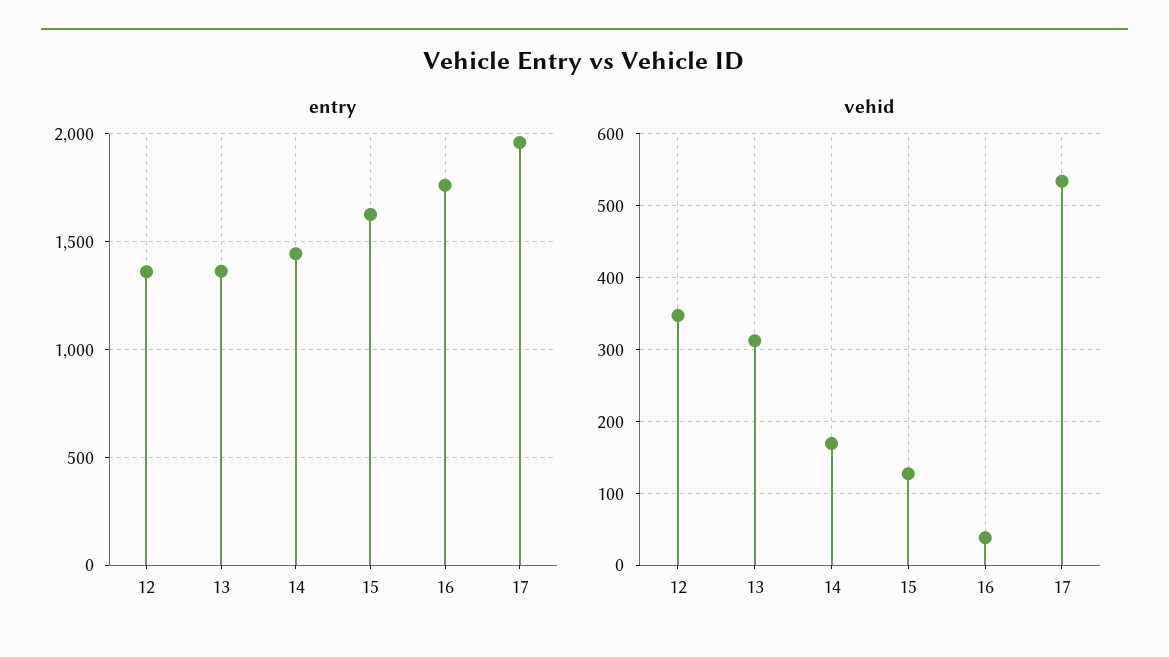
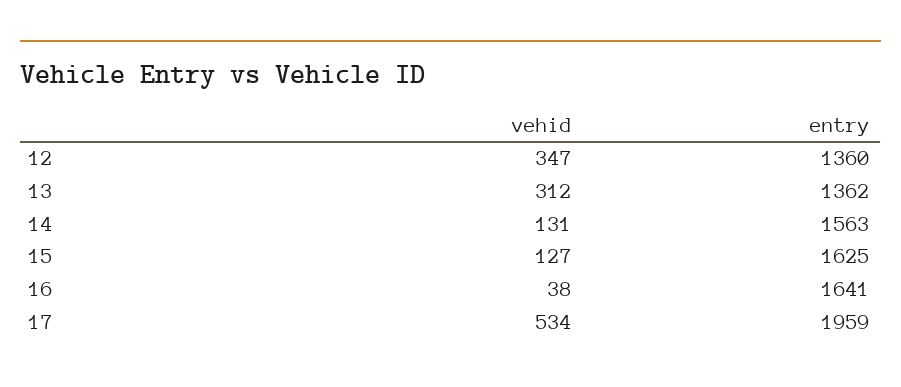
entry, 14: 1450 -> 1563
entry, 16: 1750 -> 1641
vehid, 14: 170 -> 131

